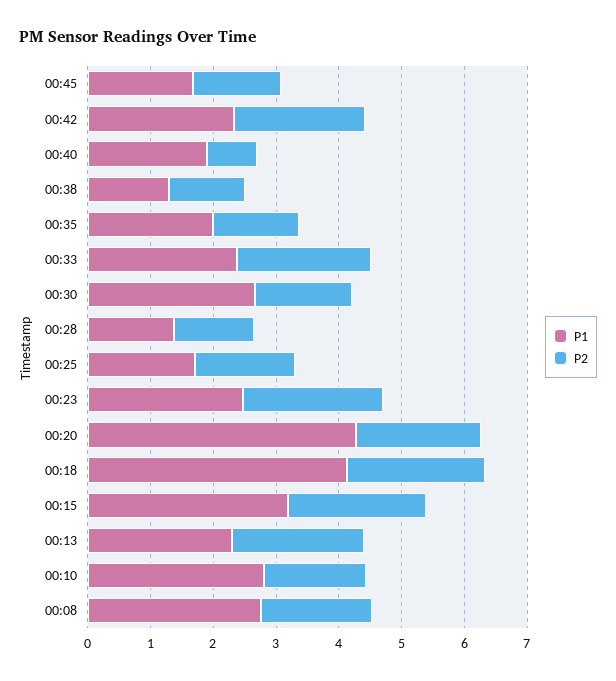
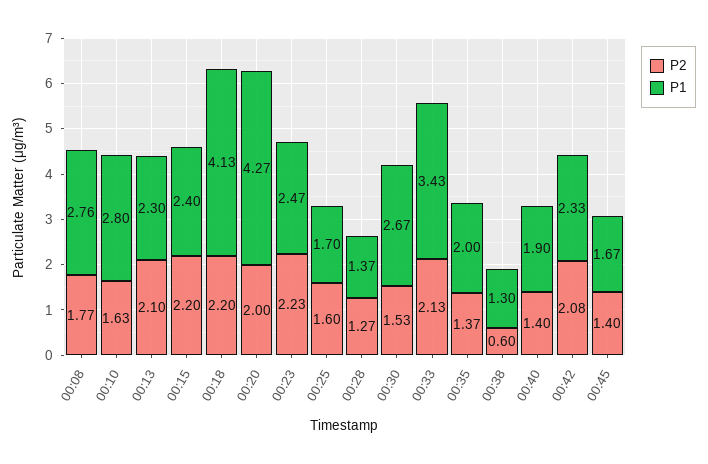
P2, 00:40: 0.8 -> 1.4
P2, 00:38: 1.2 -> 0.6
P1, 00:33: 2.4 -> 3.43
P1, 00:15: 3.2 -> 2.4

